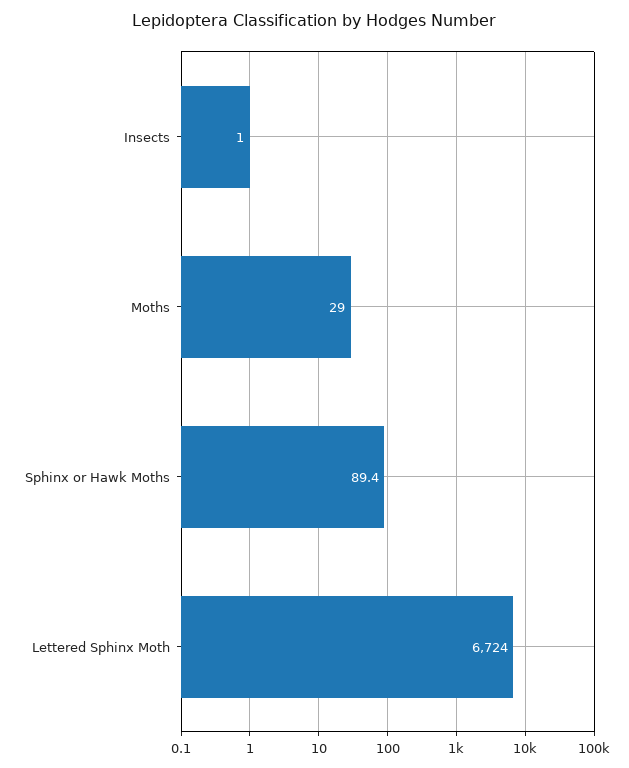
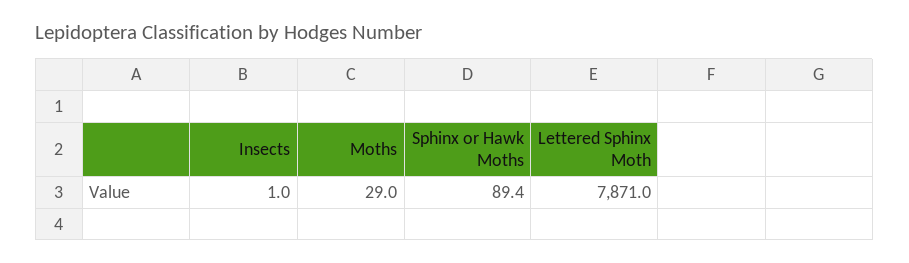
Lettered Sphinx Moth: 6724 -> 7871

